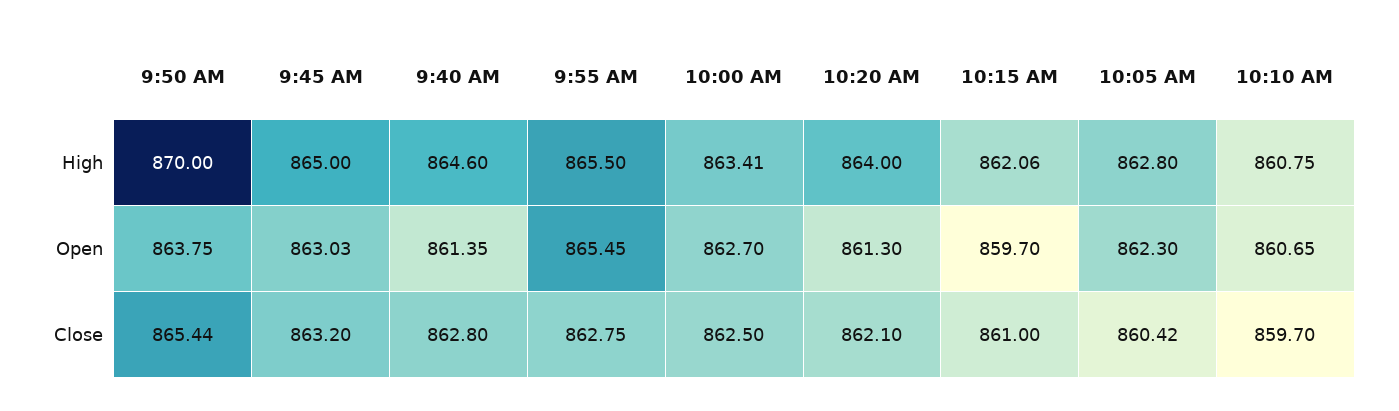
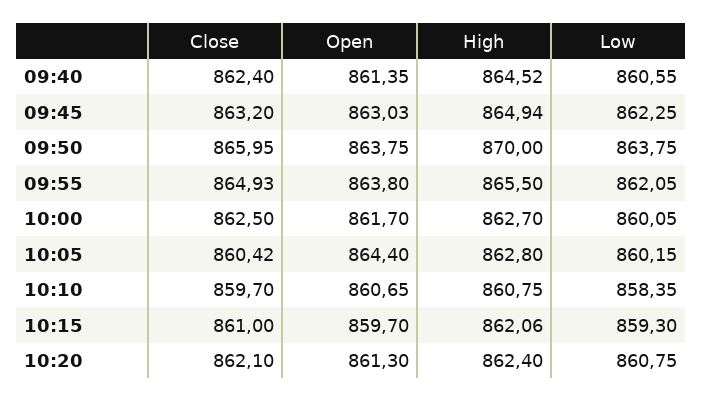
9:45 AM, High: 865 -> 864.94
9:40 AM, High: 864.6 -> 864.52
10:00 AM, High: 863.41 -> 862.7
10:20 AM, High: 864 -> 862.4
9:55 AM, Open: 865.45 -> 863.8
10:00 AM, Open: 862.7 -> 861.7
10:05 AM, Open: 862.3 -> 864.4
9:50 AM, Close: 865.44 -> 865.95
9:40 AM, Close: 862.8 -> 862.4
9:55 AM, Close: 862.75 -> 864.93
9:40 AM, Low: none -> 860.55
9:45 AM, Low: none -> 862.25
9:50 AM, Low: none -> 863.75
9:55 AM, Low: none -> 862.05
10:00 AM, Low: none -> 860.05
10:05 AM, Low: none -> 860.15
10:10 AM, Low: none -> 858.35
10:15 AM, Low: none -> 859.3
10:20 AM, Low: none -> 860.75

